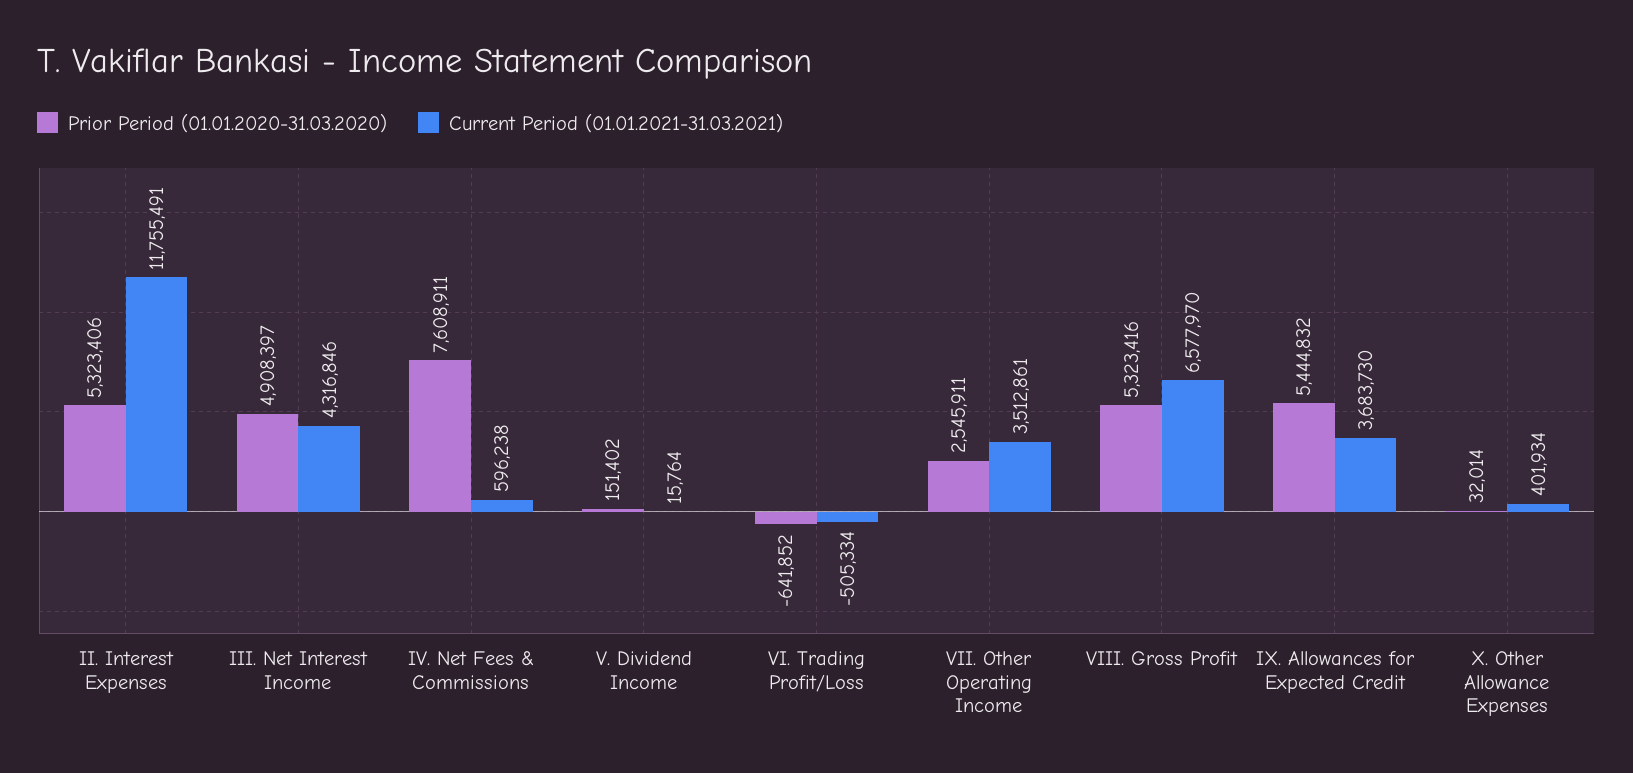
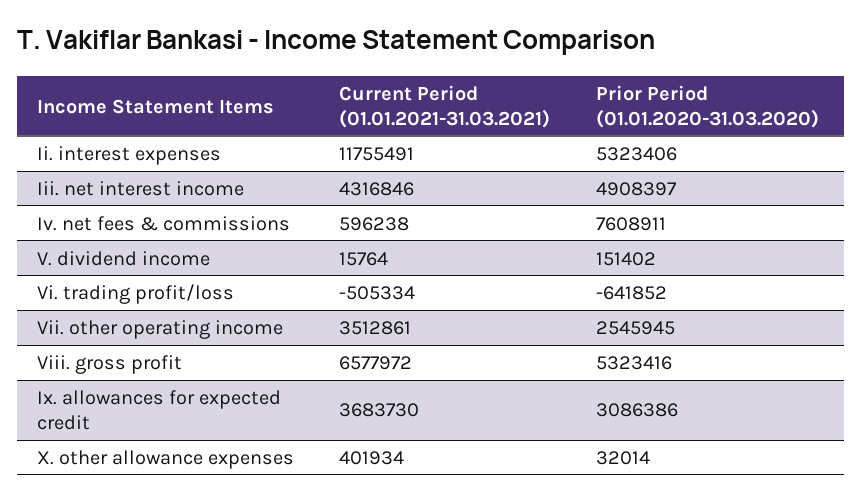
Prior Period (01.01.2020-31.03.2020), VII. Other Operating Income: 2545911 -> 2545945
Current Period (01.01.2021-31.03.2021), VIII. Gross Profit: 6577970 -> 6577972
Prior Period (01.01.2020-31.03.2020), IX. Allowances for Expected Credit: 5444832 -> 3086386

